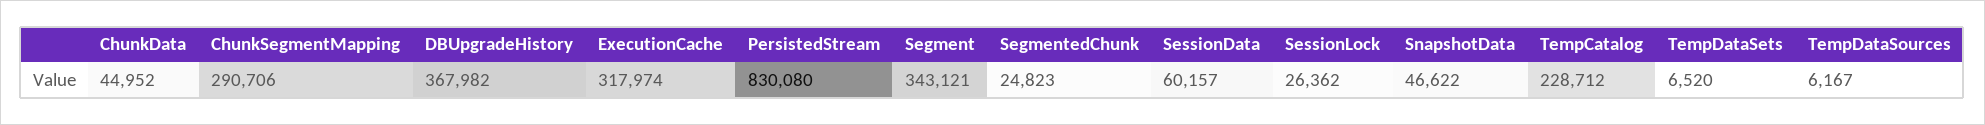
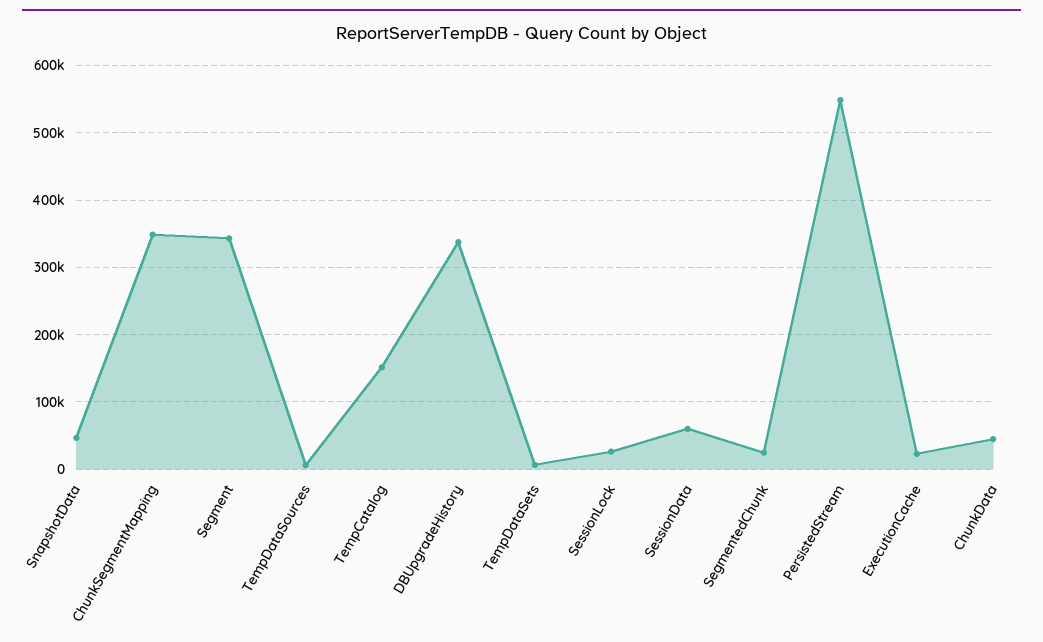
ChunkSegmentMapping: 290706 -> 350000
DBUpgradeHistory: 367982 -> 340000
ExecutionCache: 317974 -> 20000
PersistedStream: 830080 -> 550000
TempCatalog: 228712 -> 150000

